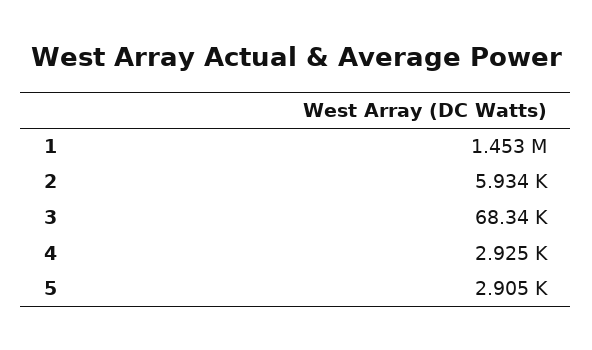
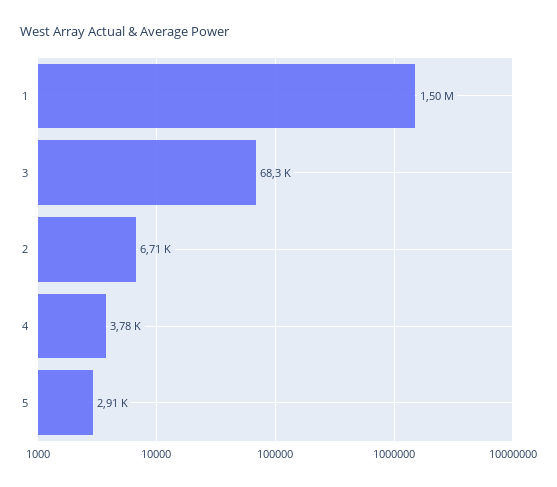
1: 1453000 -> 1500000
2: 5934 -> 6710
4: 2925 -> 3780

